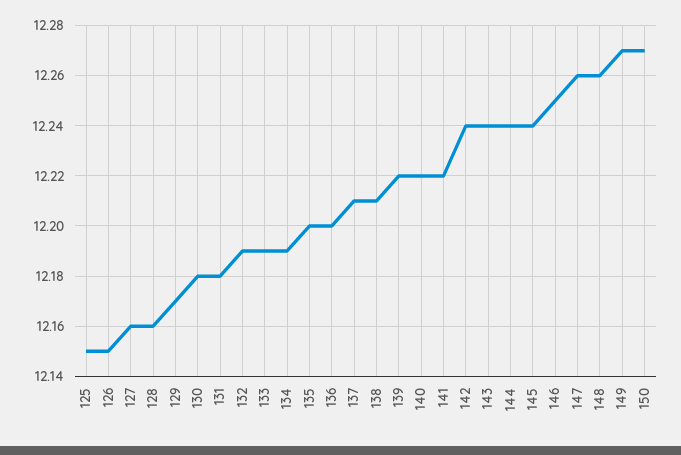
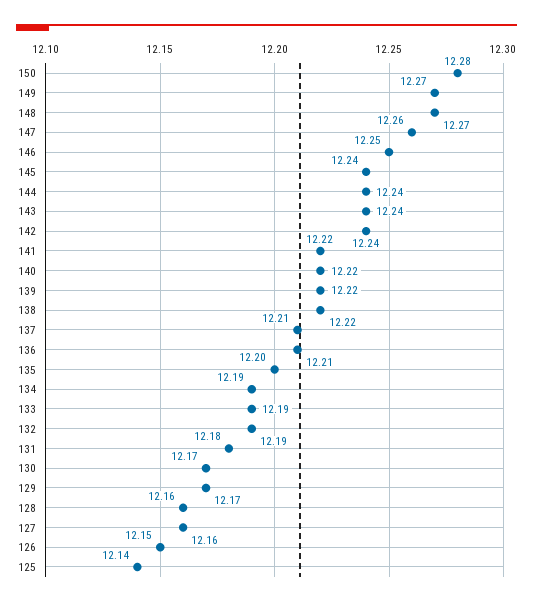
125: 12.15 -> 12.14
130: 12.18 -> 12.17
136: 12.2 -> 12.21
138: 12.21 -> 12.22
148: 12.26 -> 12.27
150: 12.27 -> 12.28

